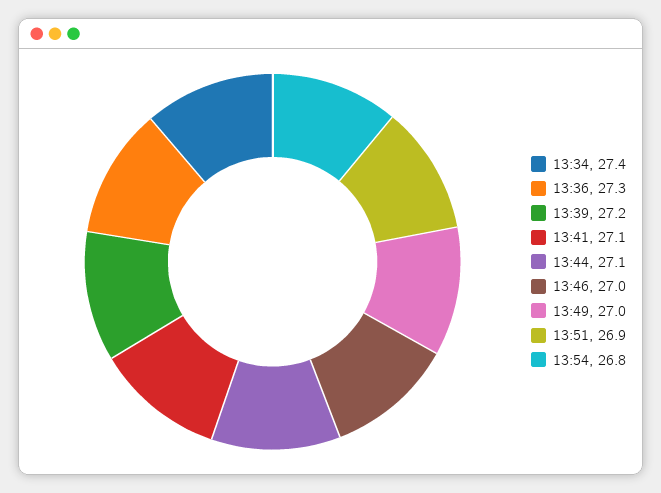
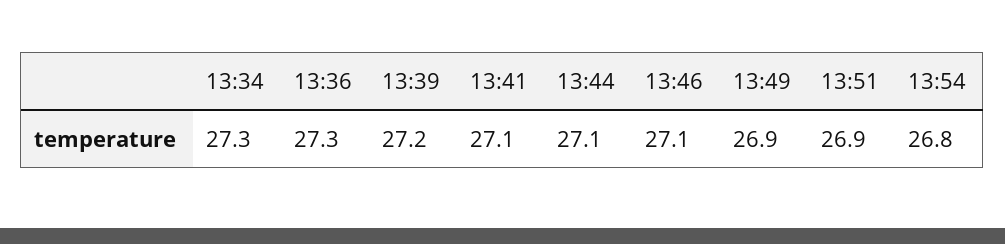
13:34: 27.4 -> 27.3
13:46: 27 -> 27.1
13:49: 27 -> 26.9

